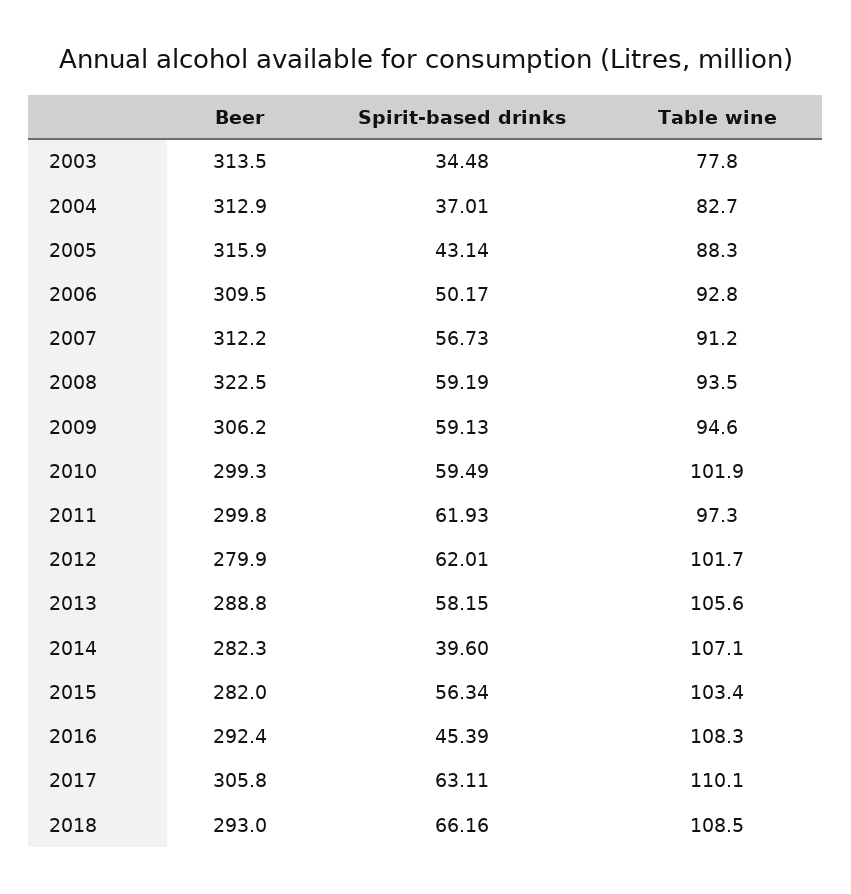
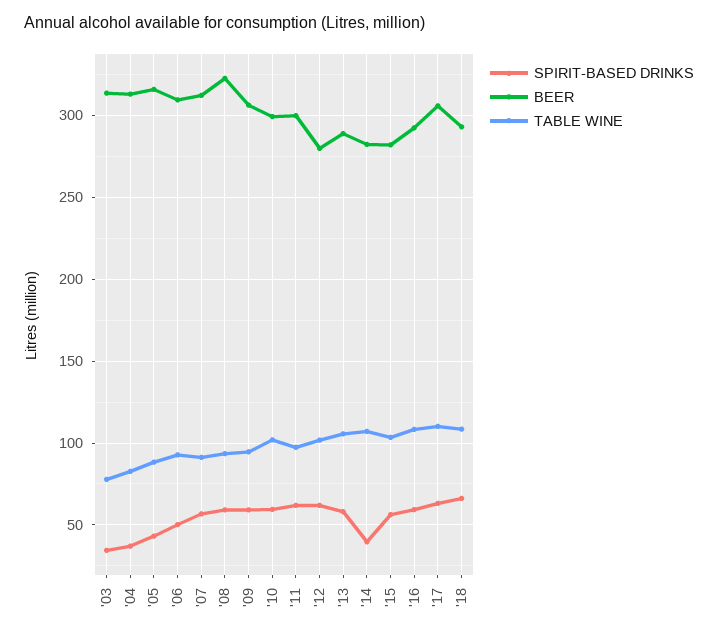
Spirit-based drinks, 2016: 45.39 -> 60

